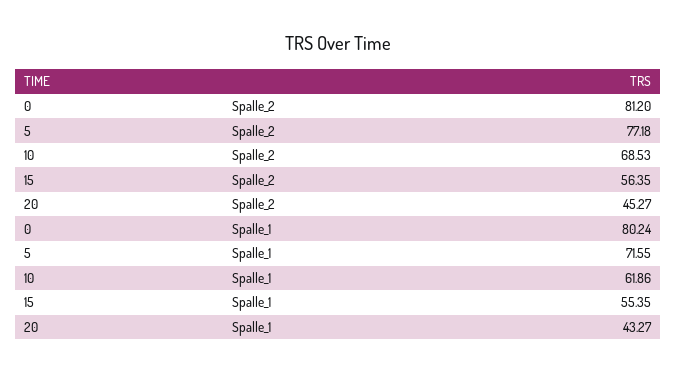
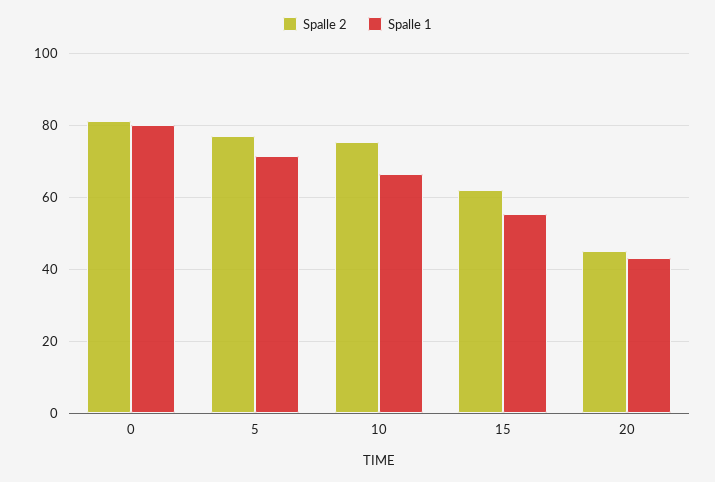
Spalle_2, 10: 68.53 -> 76
Spalle_2, 15: 56.35 -> 62
Spalle_1, 10: 61.86 -> 66

